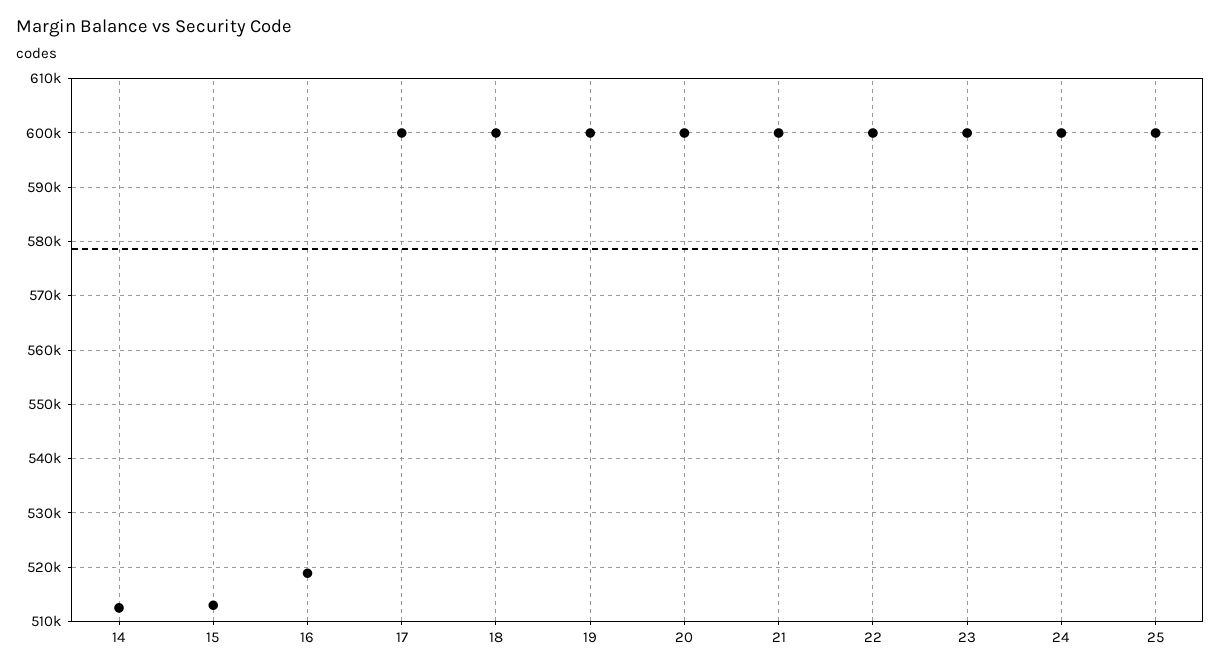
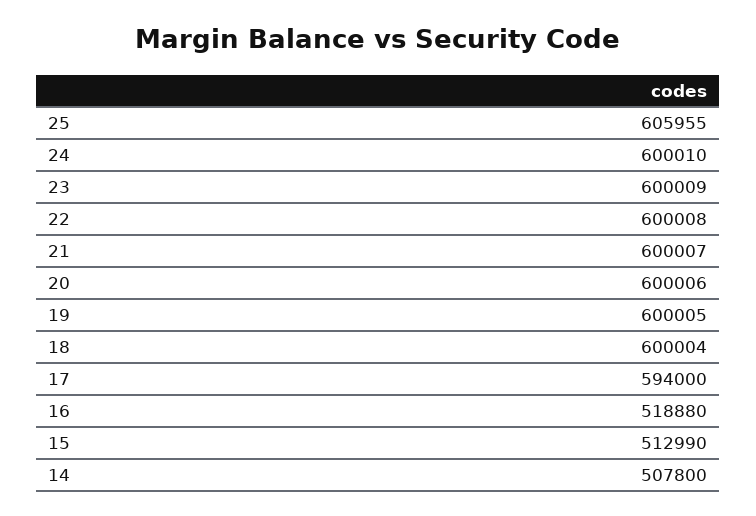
14: 512000 -> 507800
17: 600000 -> 594000
25: 600000 -> 605955

